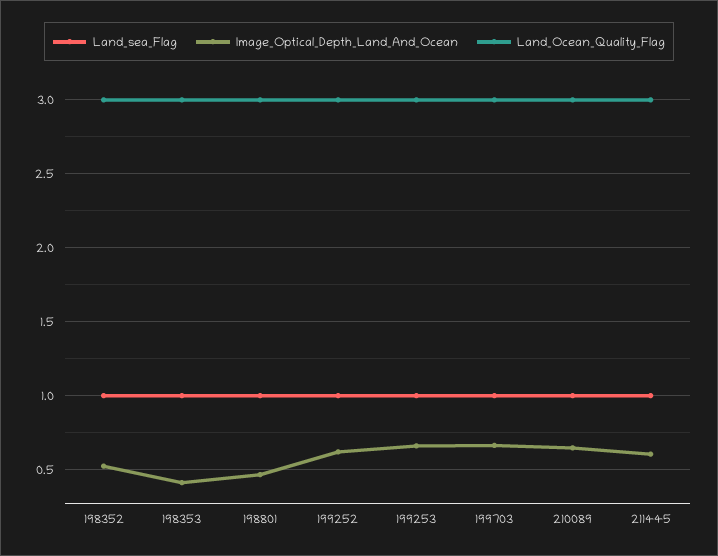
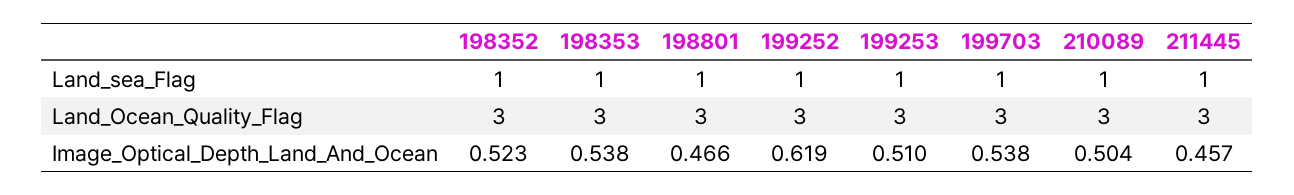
Image_Optical_Depth_Land_And_Ocean, 198353: 0.4 -> 0.538
Image_Optical_Depth_Land_And_Ocean, 199253: 0.65 -> 0.51
Image_Optical_Depth_Land_And_Ocean, 199703: 0.65 -> 0.538
Image_Optical_Depth_Land_And_Ocean, 210089: 0.65 -> 0.504
Image_Optical_Depth_Land_And_Ocean, 211445: 0.6 -> 0.457

